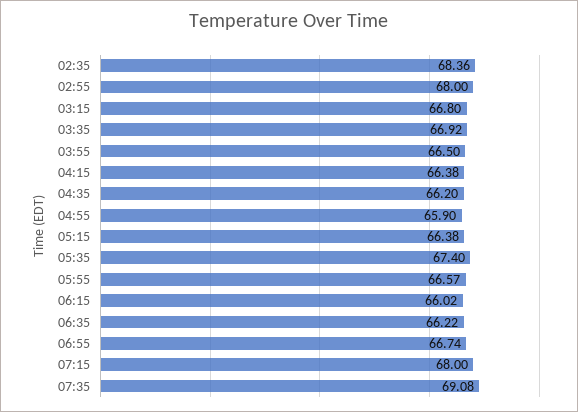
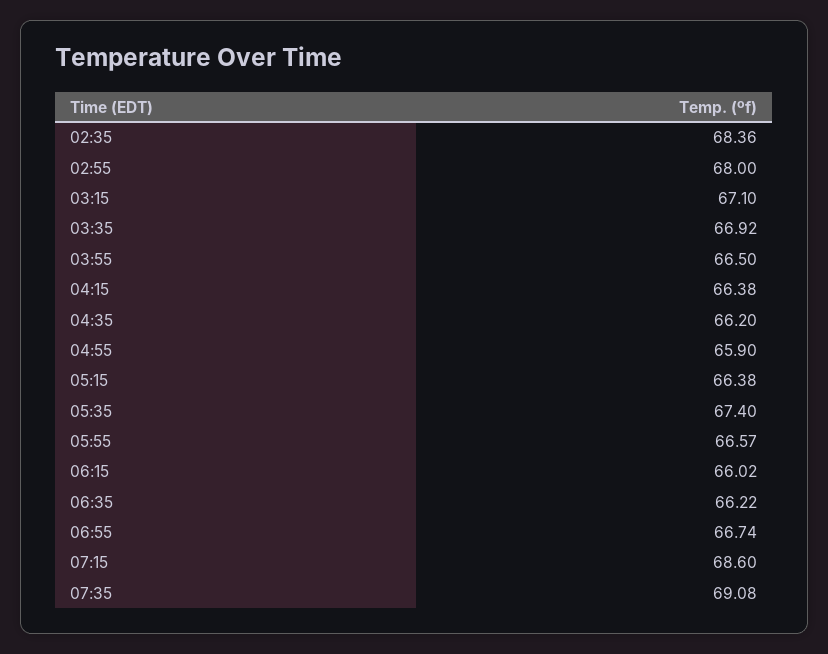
03:15: 66.8 -> 67.1
07:15: 68 -> 68.6

